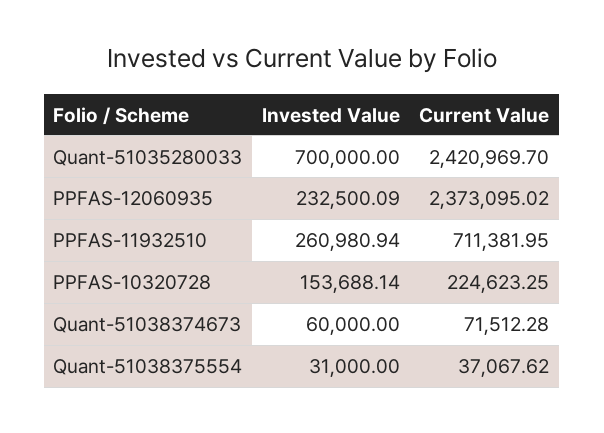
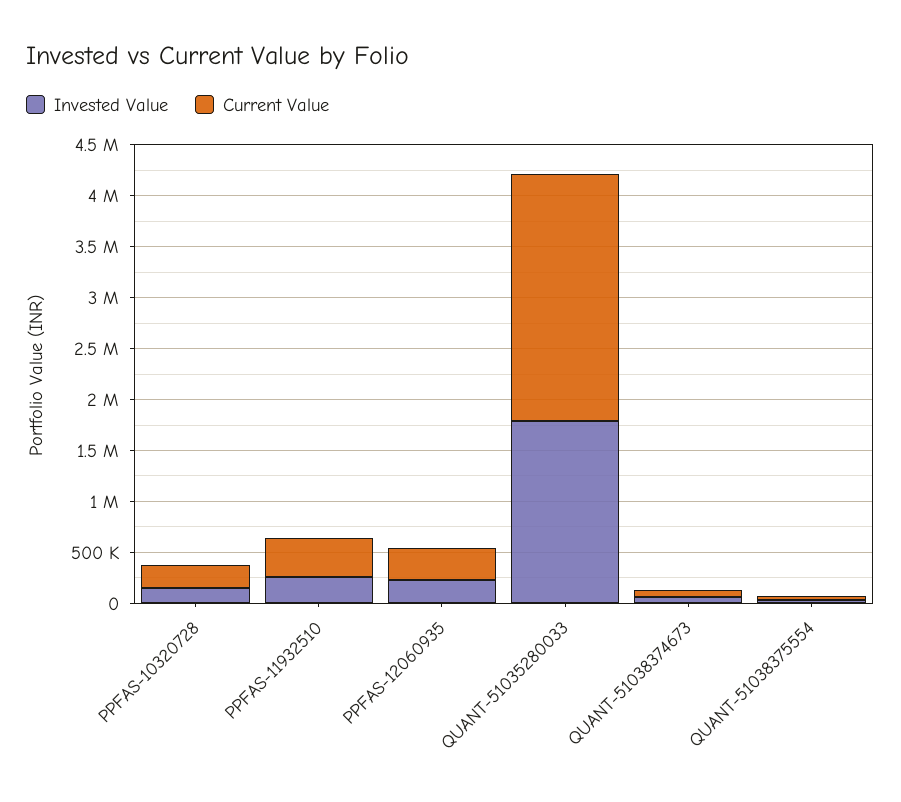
Invested Value, Quant-51035280033: 700000 -> 1800000
Current Value, PPFAS-12060935: 2373095.02 -> 300000
Current Value, PPFAS-11932510: 711381.95 -> 400000

